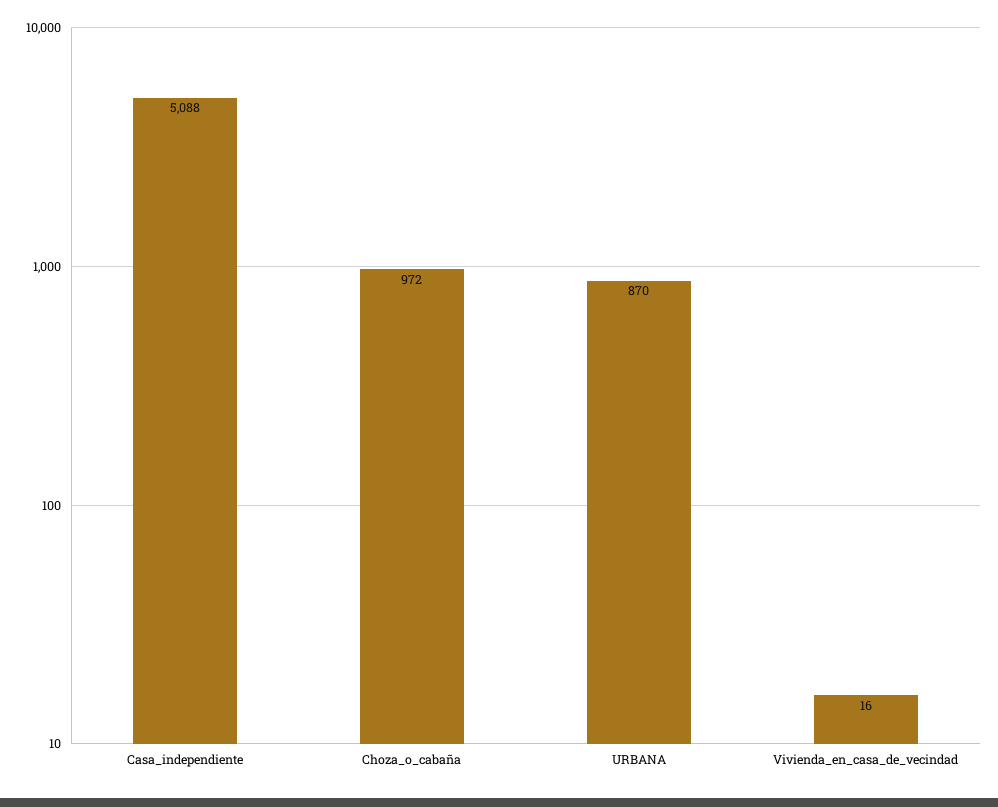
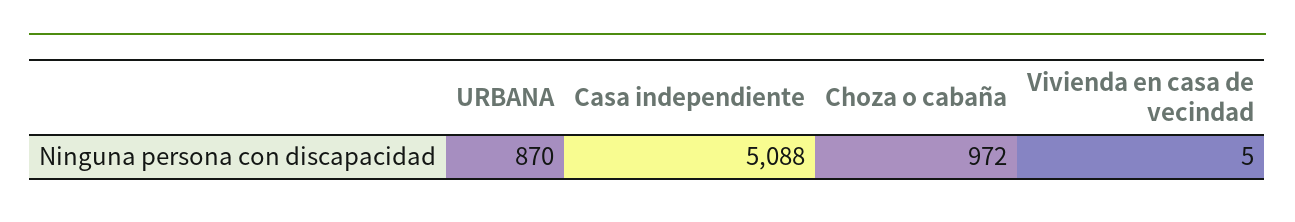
Vivienda_en_casa_de_vecindad: 16 -> 5

